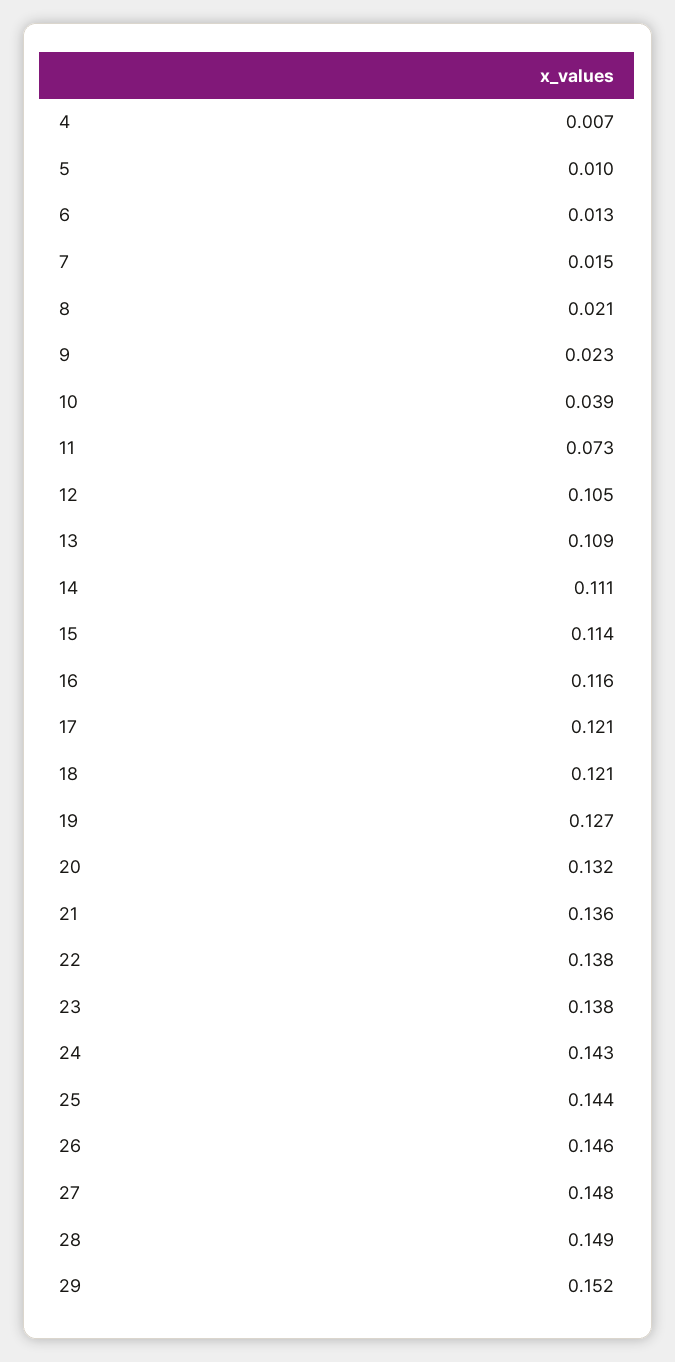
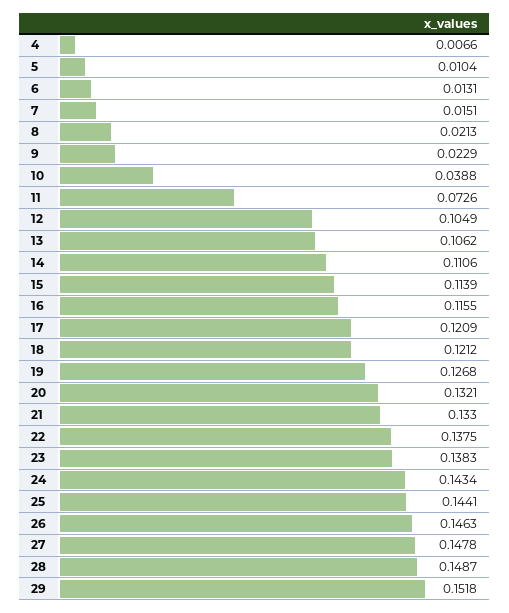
13: 0.109 -> 0.1062
21: 0.136 -> 0.133

